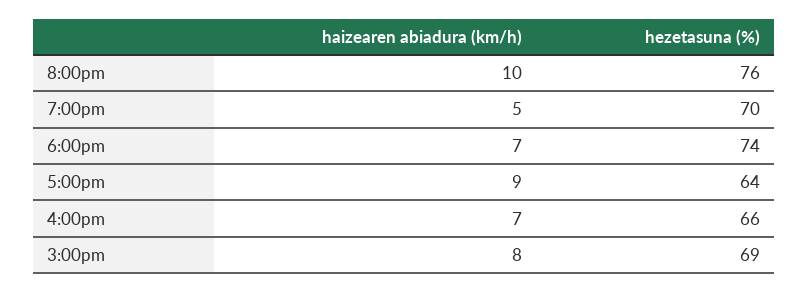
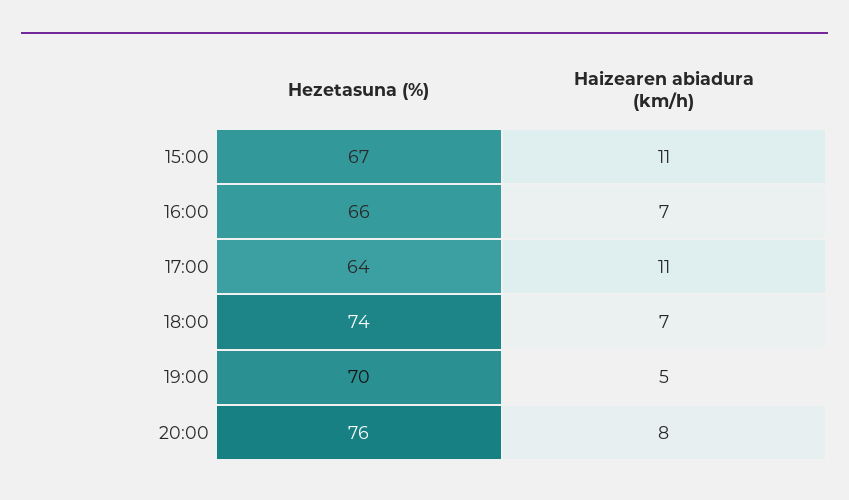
haizearen abiadura (km/h), 8:00pm: 10 -> 8
haizearen abiadura (km/h), 5:00pm: 9 -> 11
haizearen abiadura (km/h), 3:00pm: 8 -> 11
hezetasuna (%), 3:00pm: 69 -> 67

